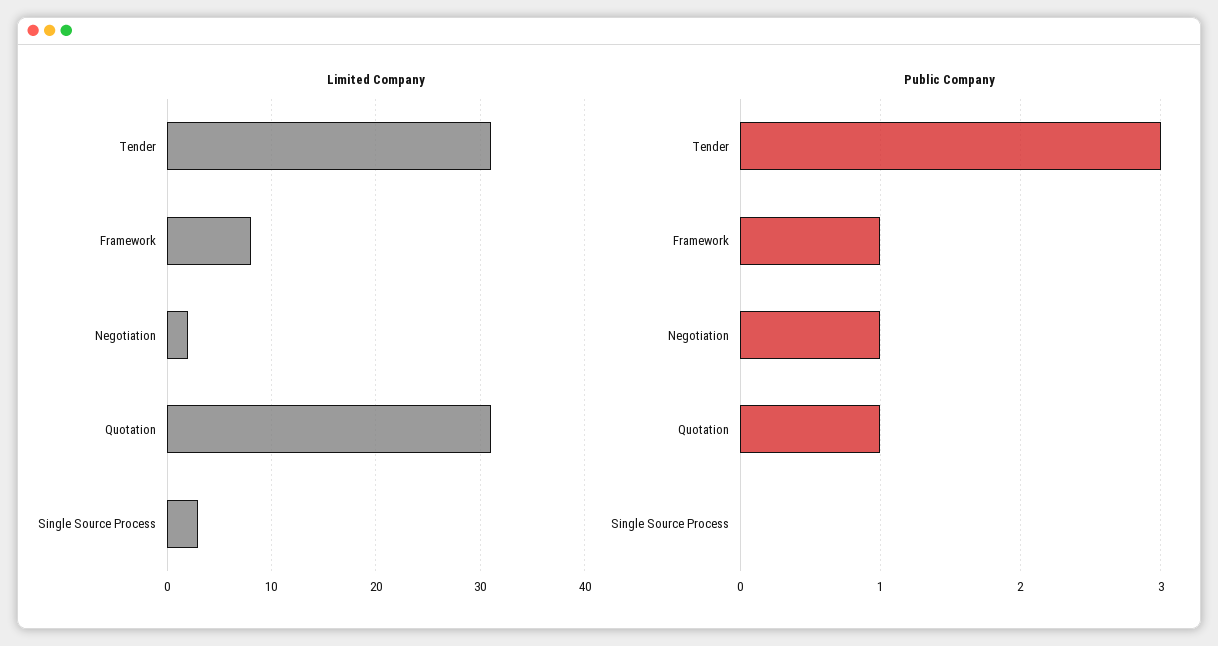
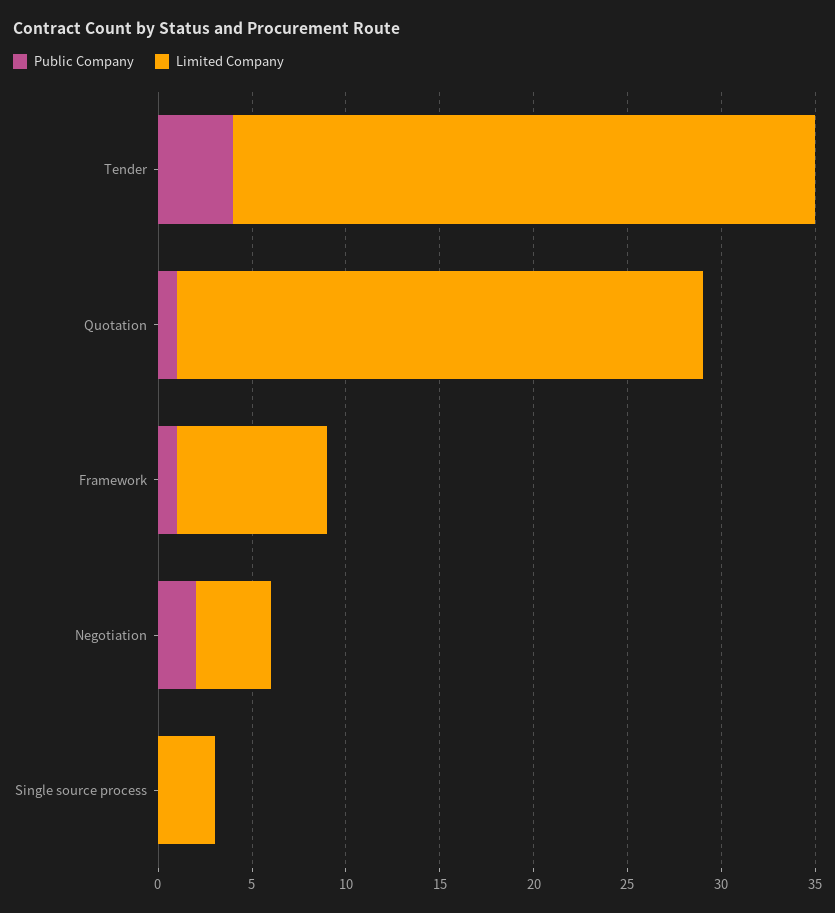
Limited Company, Negotiation: 2 -> 4
Limited Company, Quotation: 31 -> 28
Public Company, Tender: 3 -> 4
Public Company, Negotiation: 1 -> 2

